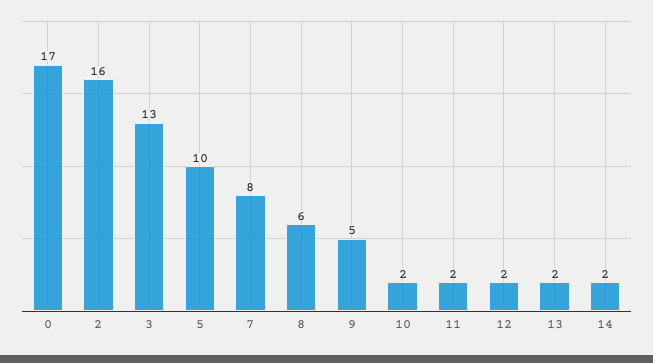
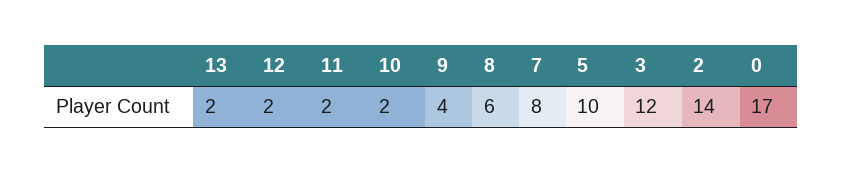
2: 16 -> 14
3: 13 -> 12
9: 5 -> 4
14: 2 -> none

